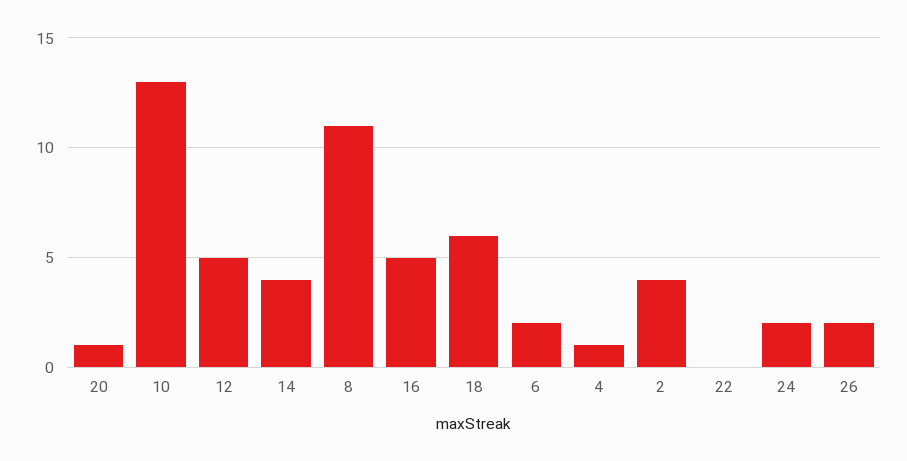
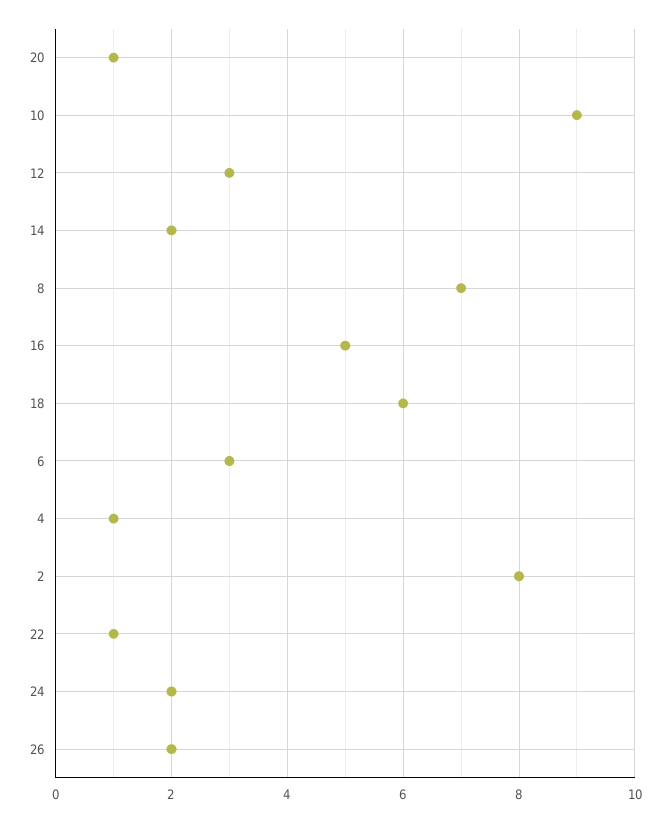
10: 13 -> 9
12: 5 -> 3
14: 4 -> 2
8: 11 -> 7
6: 2 -> 3
2: 4 -> 8
22: 0 -> 1

